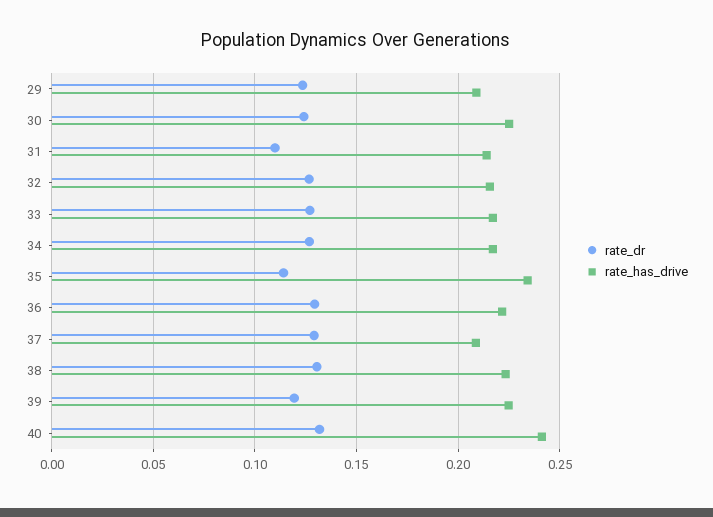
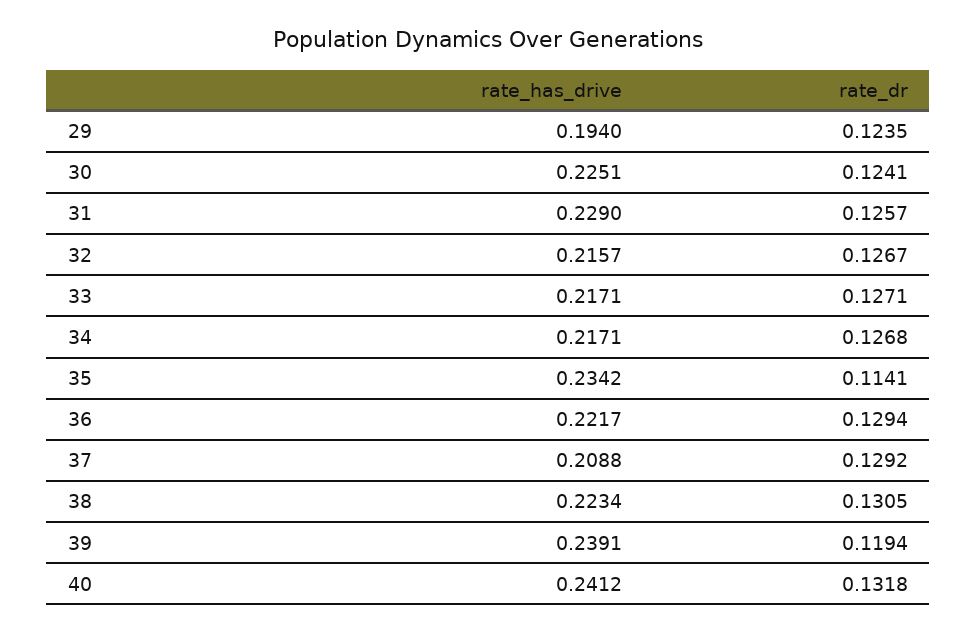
rate_has_drive, 29: 0.21 -> 0.194
rate_dr, 31: 0.11 -> 0.1257
rate_has_drive, 31: 0.215 -> 0.229
rate_has_drive, 39: 0.225 -> 0.2391

